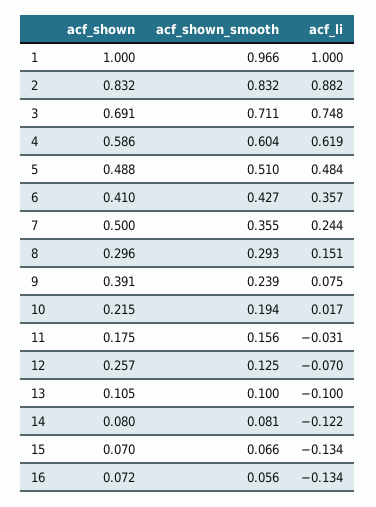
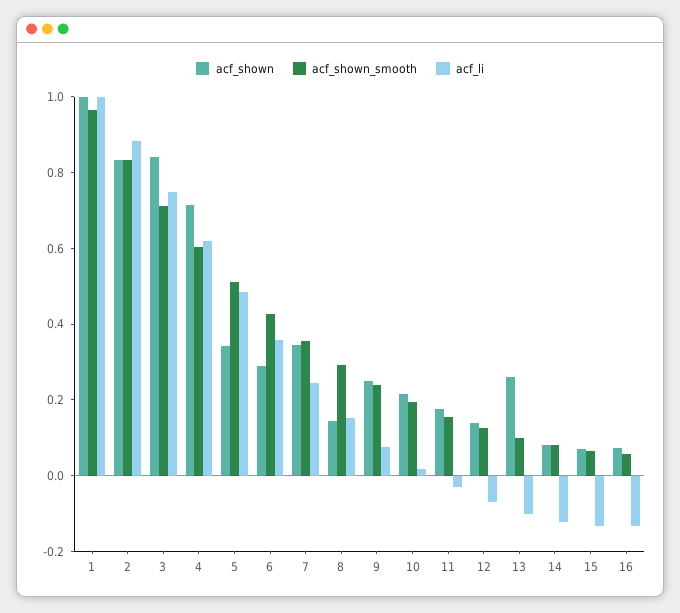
acf_shown, 3: 0.691 -> 0.85
acf_shown, 4: 0.586 -> 0.7
acf_shown, 5: 0.488 -> 0.35
acf_shown, 6: 0.41 -> 0.3
acf_shown, 7: 0.5 -> 0.35
acf_shown, 8: 0.296 -> 0.15
acf_shown, 9: 0.391 -> 0.25
acf_shown, 12: 0.257 -> 0.15
acf_shown, 13: 0.105 -> 0.25

